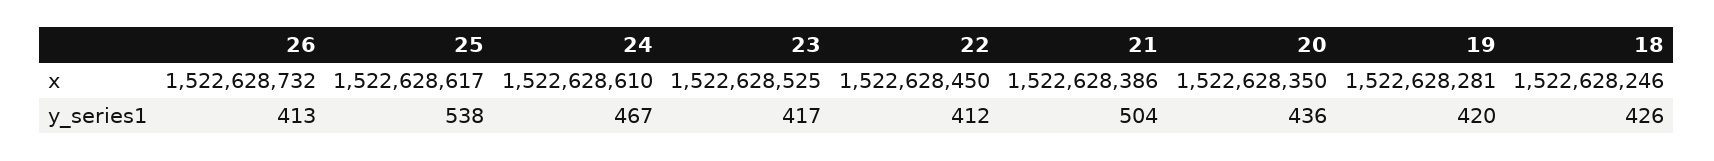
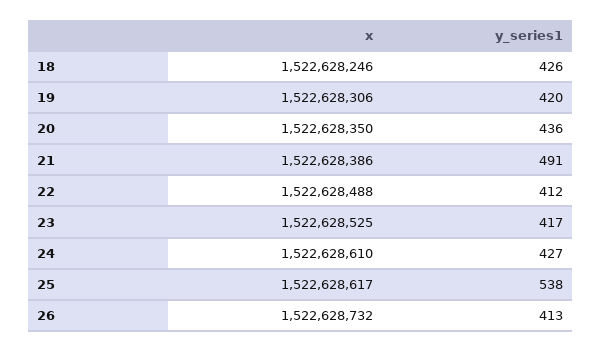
22, x: 1522628450 -> 1522628488
19, x: 1522628281 -> 1522628306
24, y_series1: 467 -> 427
21, y_series1: 504 -> 491

